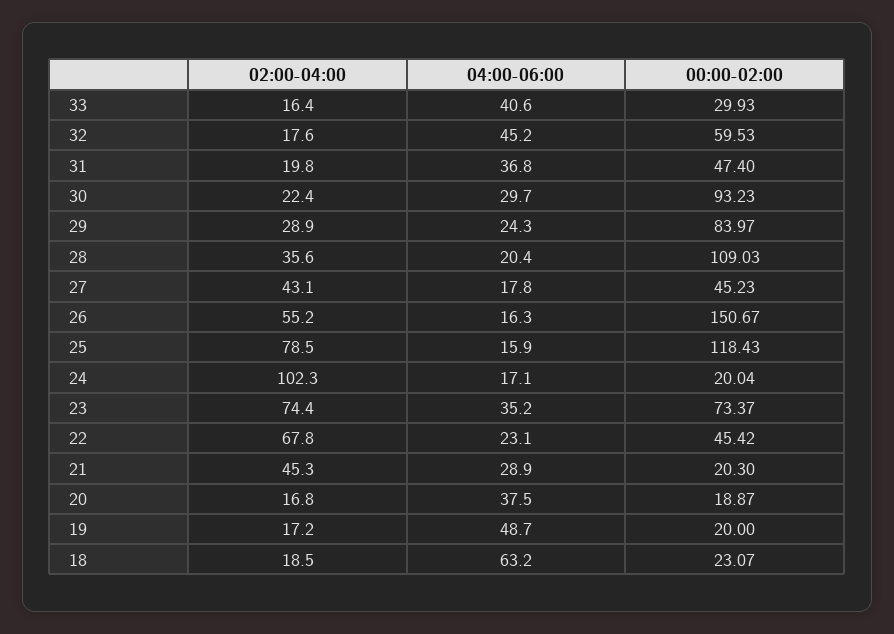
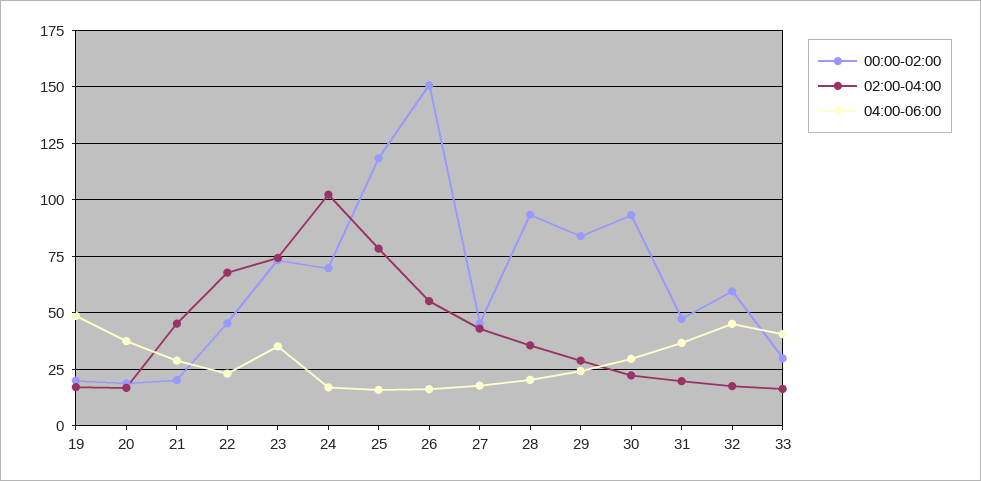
00:00-02:00, 28: 109.03 -> 95
00:00-02:00, 24: 20.04 -> 70
02:00-04:00, 18: 18.5 -> none
04:00-06:00, 18: 63.2 -> none
00:00-02:00, 18: 23.07 -> none

